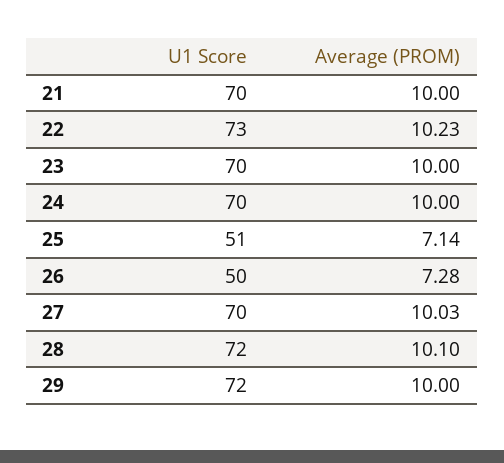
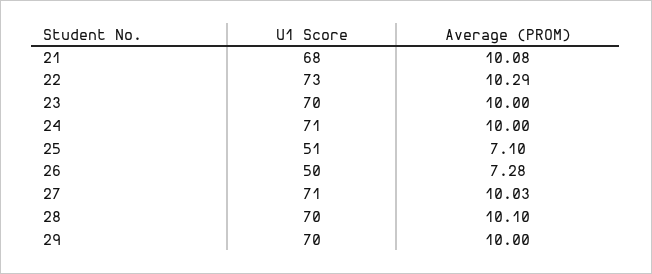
U1 Score, 21: 70 -> 68
Average (PROM), 21: 10 -> 10.08
Average (PROM), 22: 10.23 -> 10.29
U1 Score, 24: 70 -> 71
Average (PROM), 25: 7.14 -> 7.1
U1 Score, 27: 70 -> 71
U1 Score, 28: 72 -> 70
U1 Score, 29: 72 -> 70

